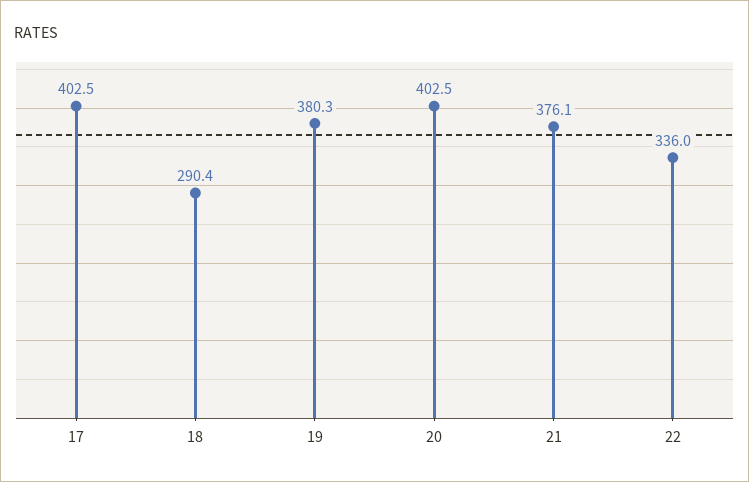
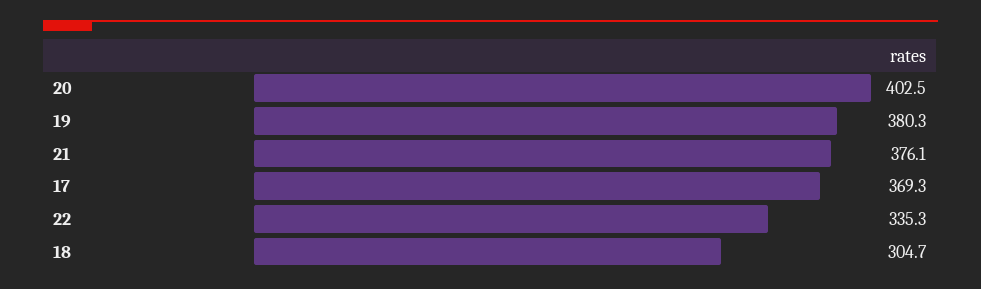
17: 402.5 -> 369.3
18: 290.4 -> 304.7
22: 336 -> 335.3

